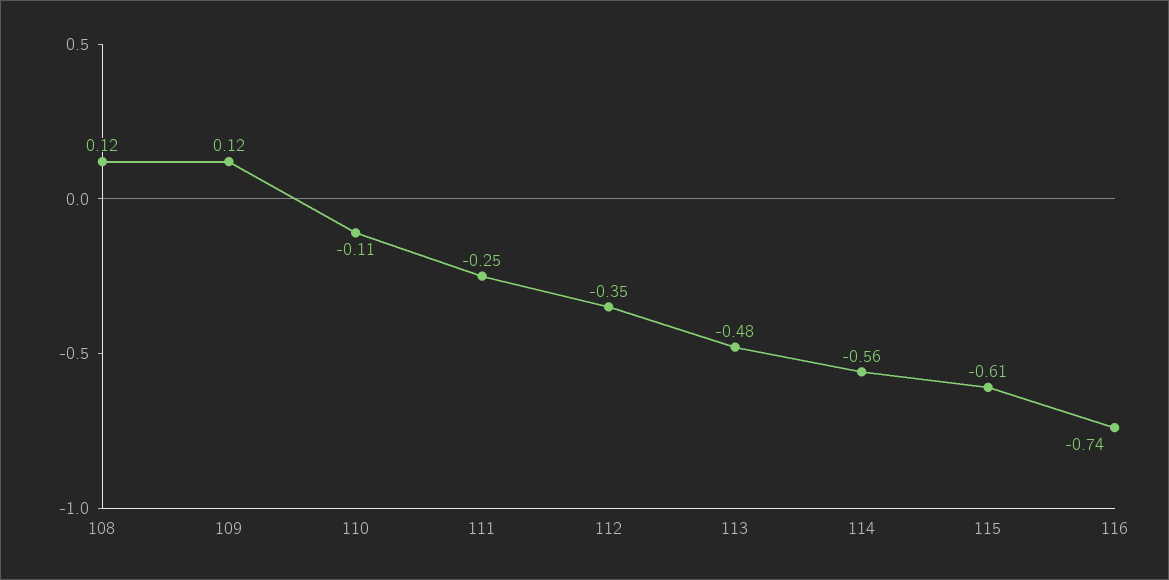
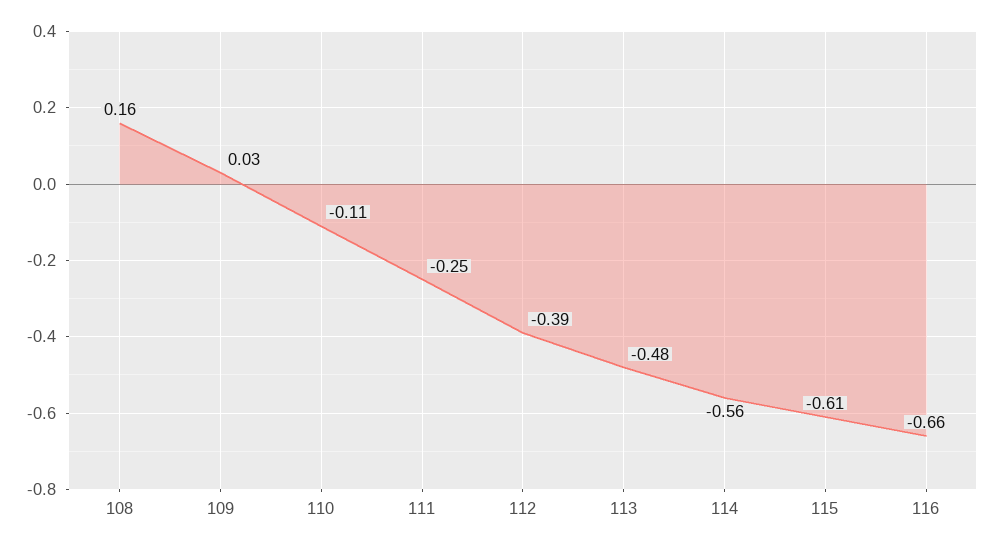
108: 0.12 -> 0.16
109: 0.12 -> 0.03
112: -0.35 -> -0.39
116: -0.74 -> -0.66

